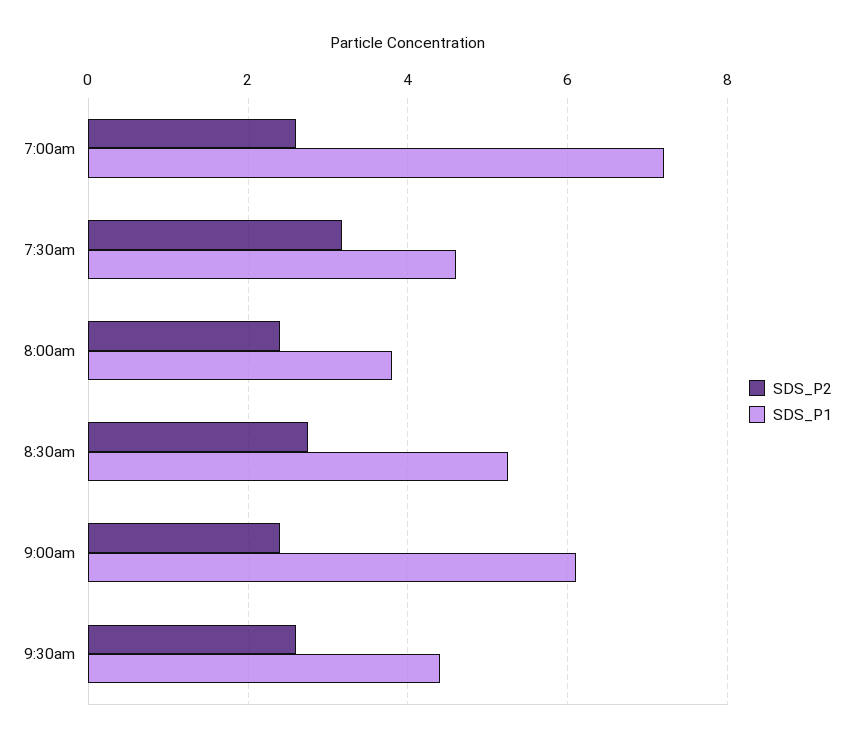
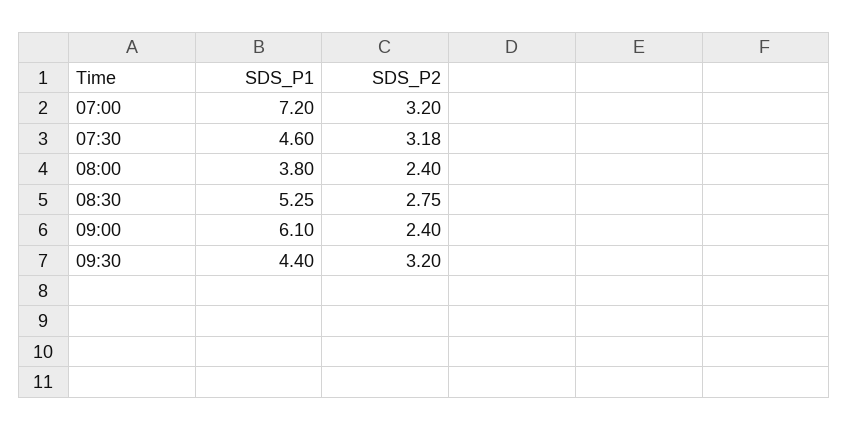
SDS_P2, 7:00am: 2.6 -> 3.2
SDS_P2, 9:30am: 2.6 -> 3.2

